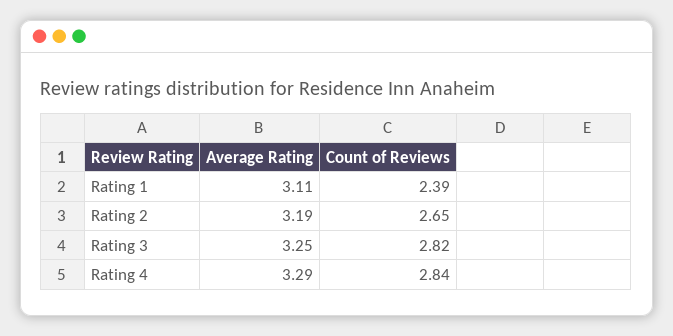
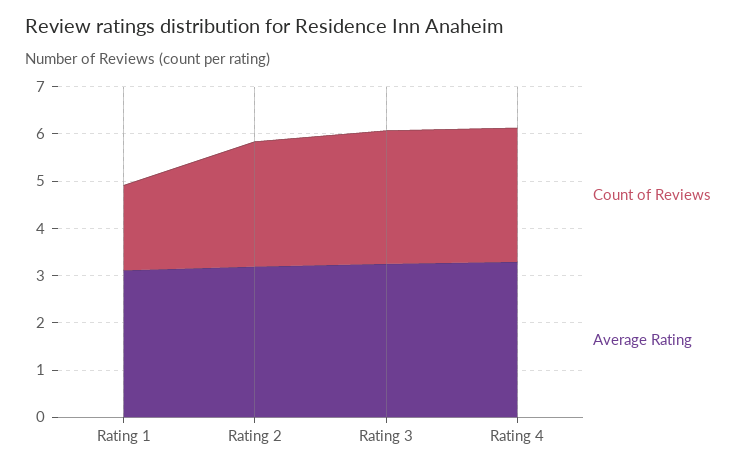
Count of Reviews, Rating 1: 2.39 -> 1.8

